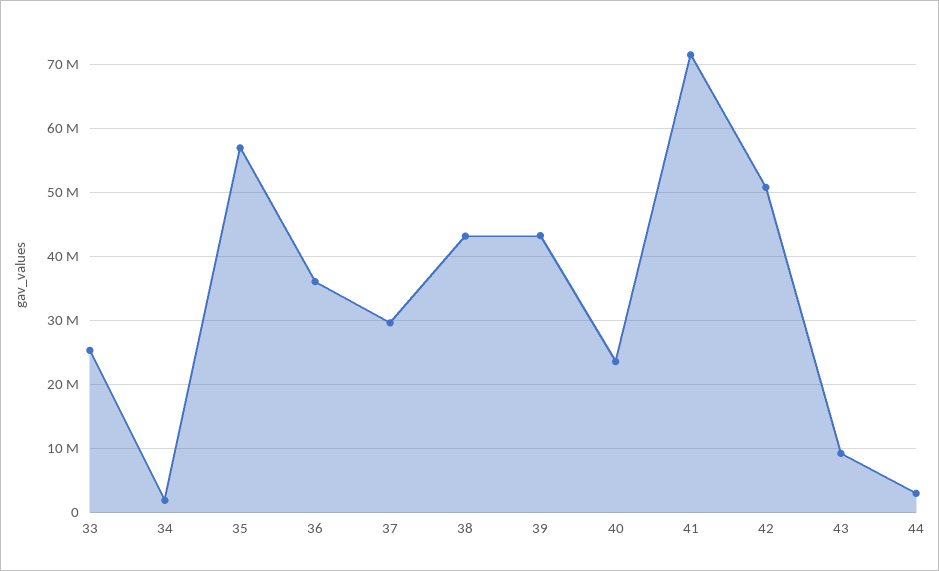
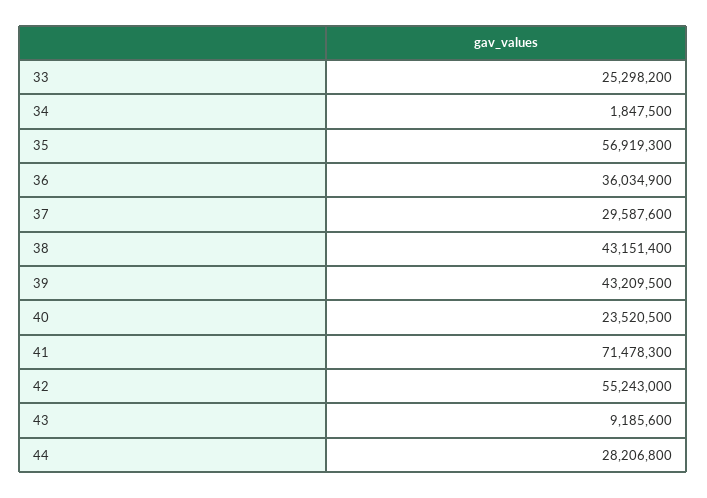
42: 51000000 -> 55243000
44: 3000000 -> 28206800

